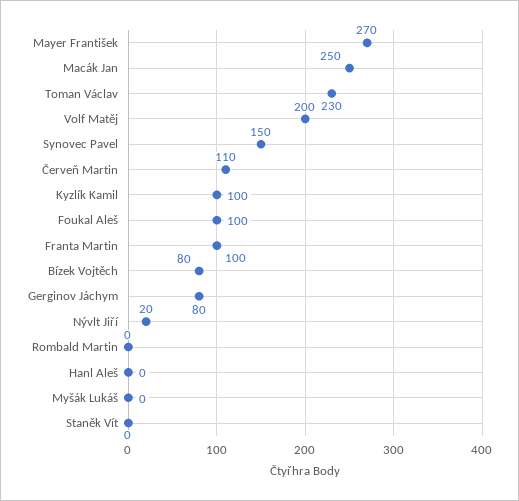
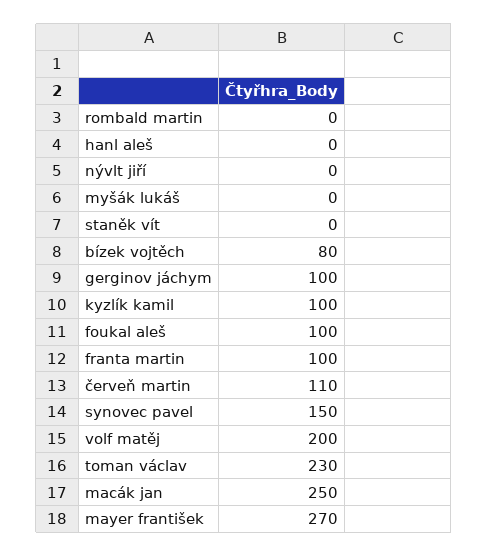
Gerginov Jáchym: 80 -> 100
Nývlt Jiří: 20 -> 0

